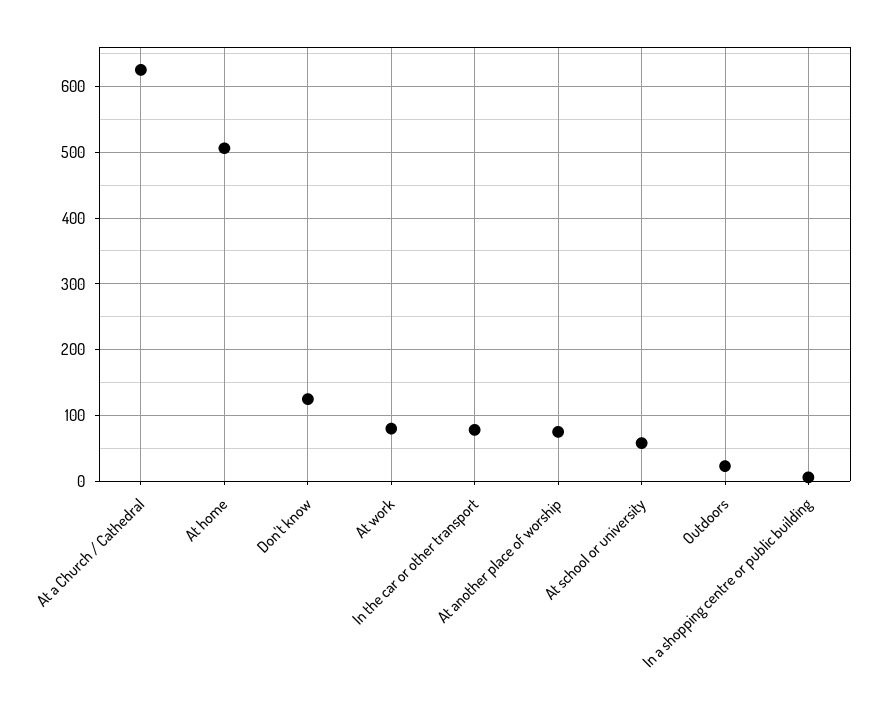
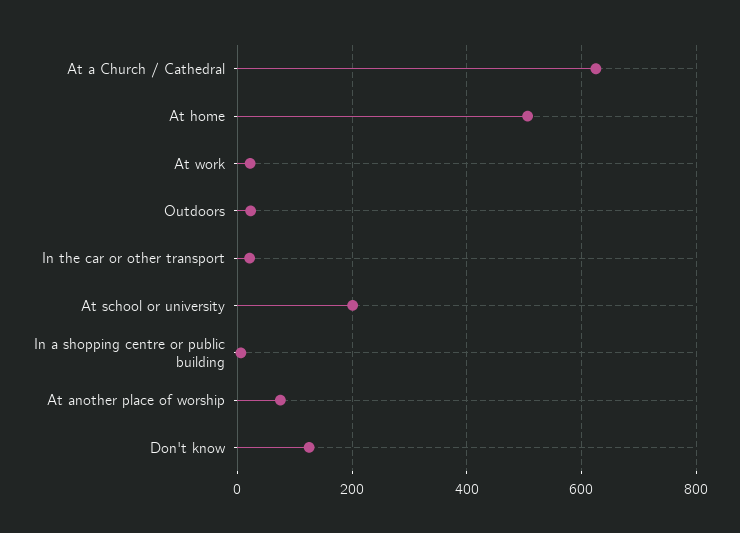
At work: 80 -> 20
In the car or other transport: 80 -> 20
At school or university: 60 -> 200

